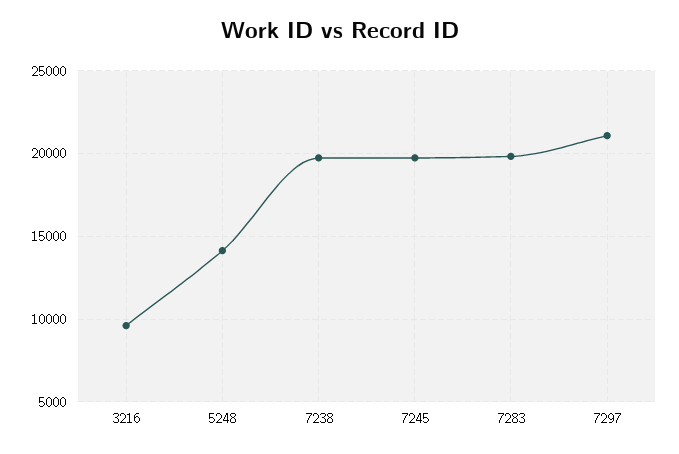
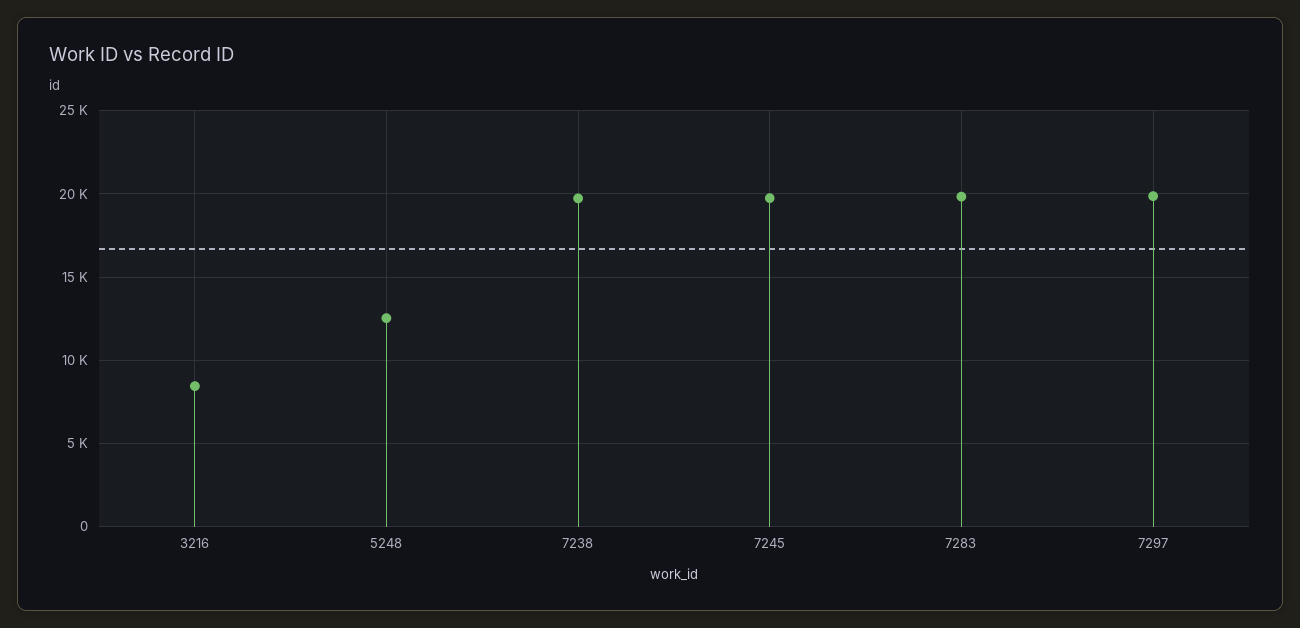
3216: 9500 -> 8500
5248: 14000 -> 12500
7297: 21000 -> 20000

